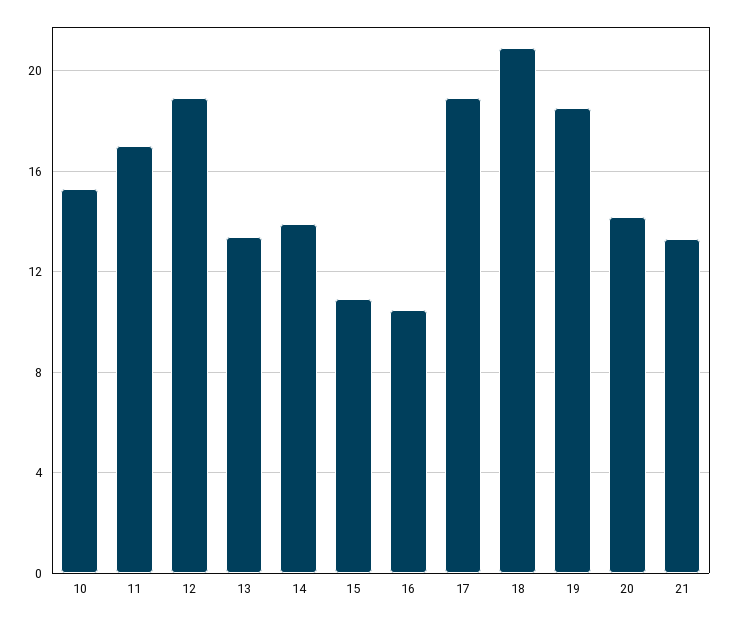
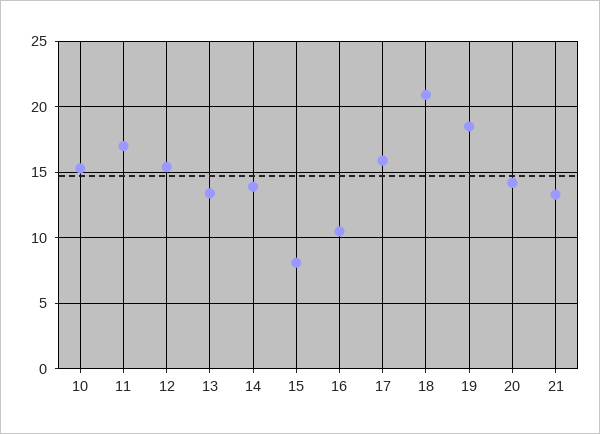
12: 19 -> 15.5
15: 11 -> 8
17: 19 -> 16

